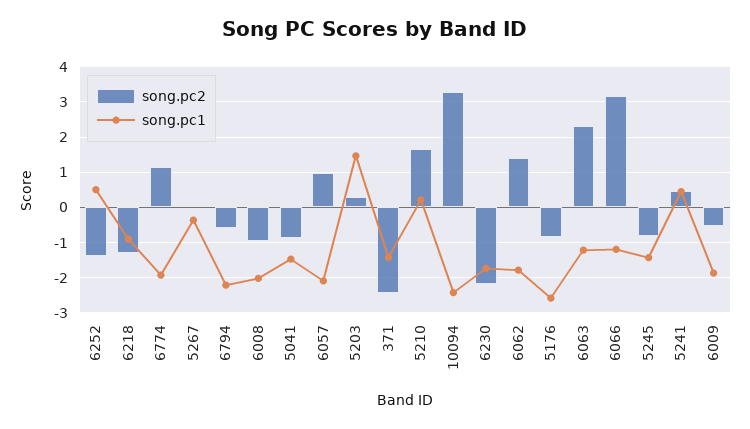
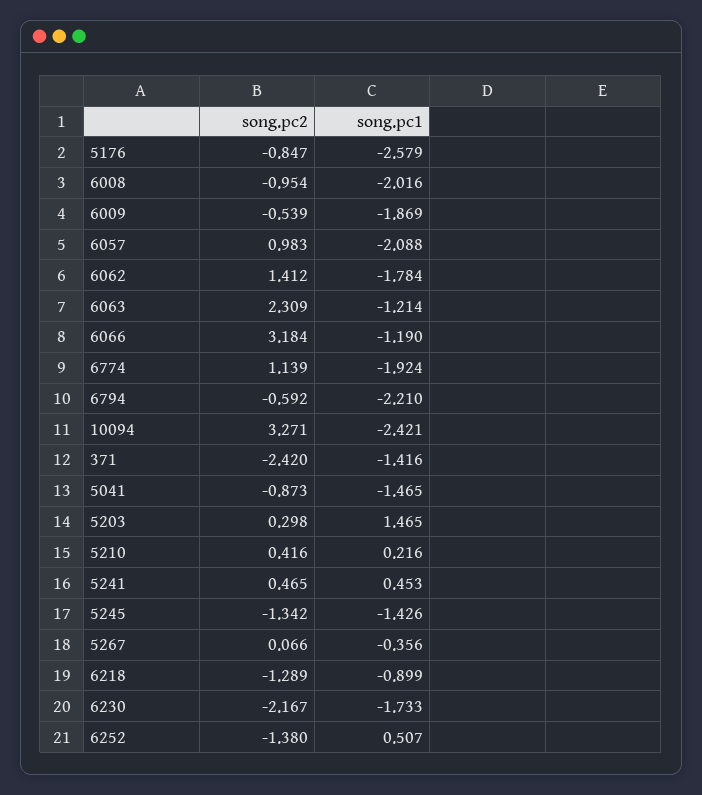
song.pc2, 5210: 1.6 -> 0.416
song.pc2, 5245: -0.8 -> -1.342

